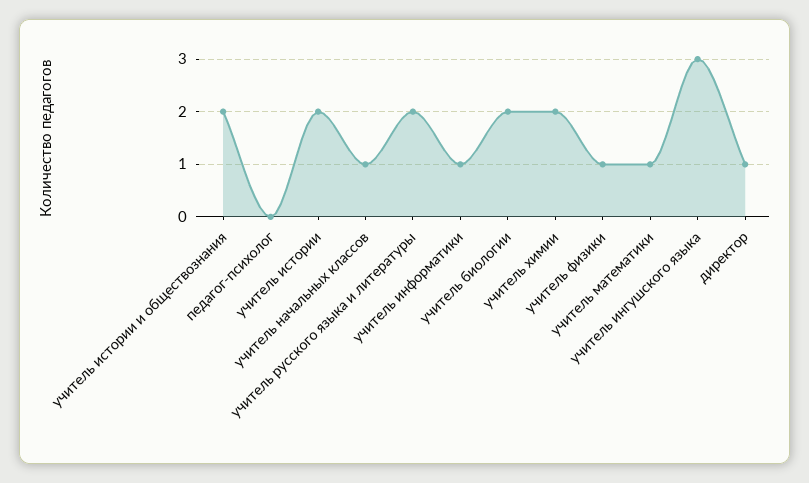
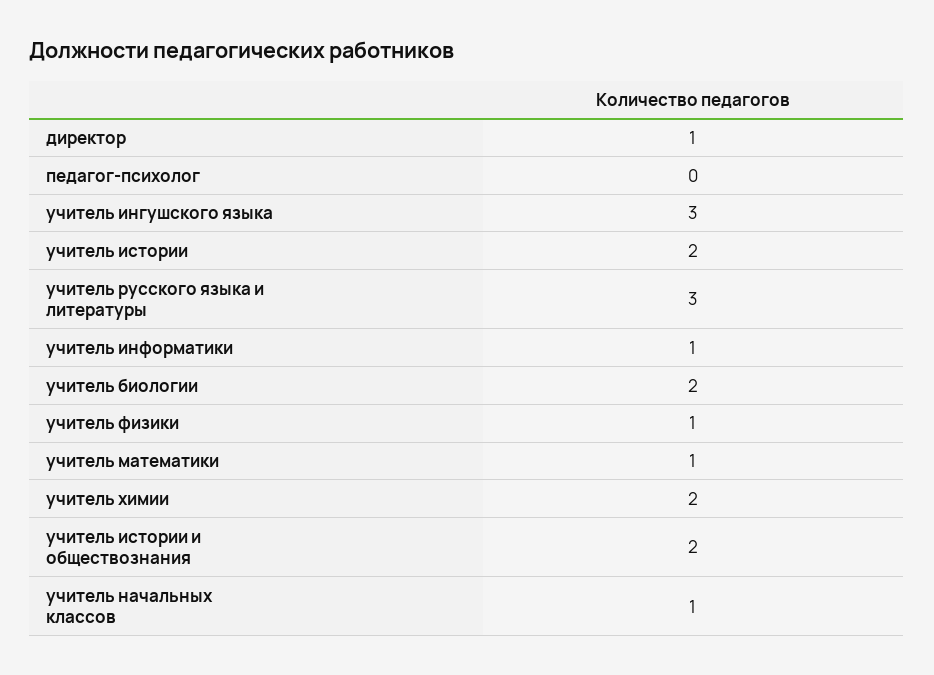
учитель русского языка и литературы: 2 -> 3

